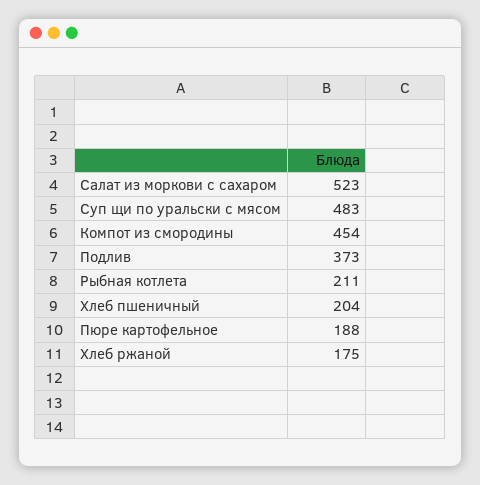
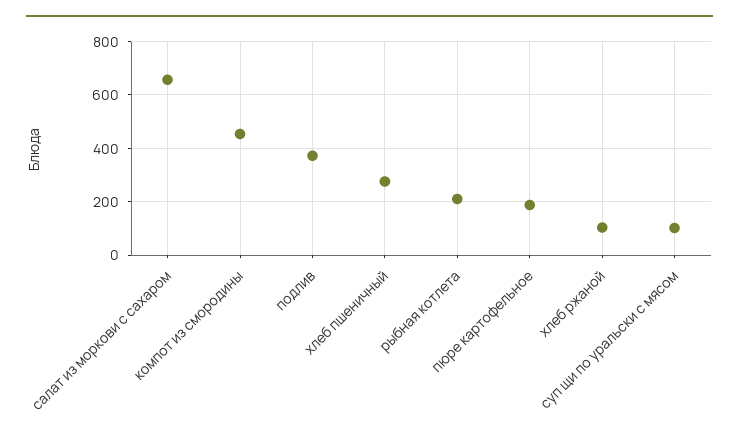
Салат из моркови с сахаром: 523 -> 650
Суп щи по уральски с мясом: 483 -> 100
Хлеб пшеничный: 204 -> 275
Хлеб ржаной: 175 -> 100

